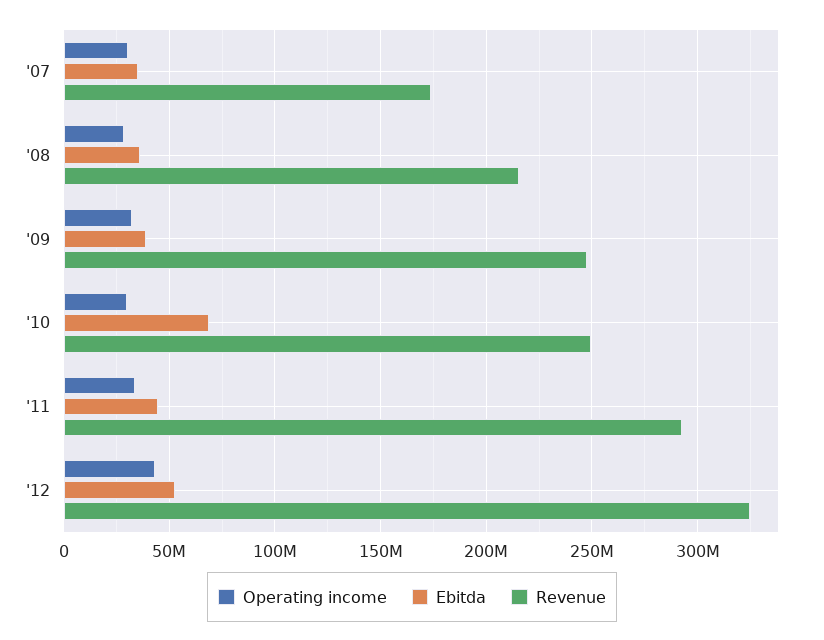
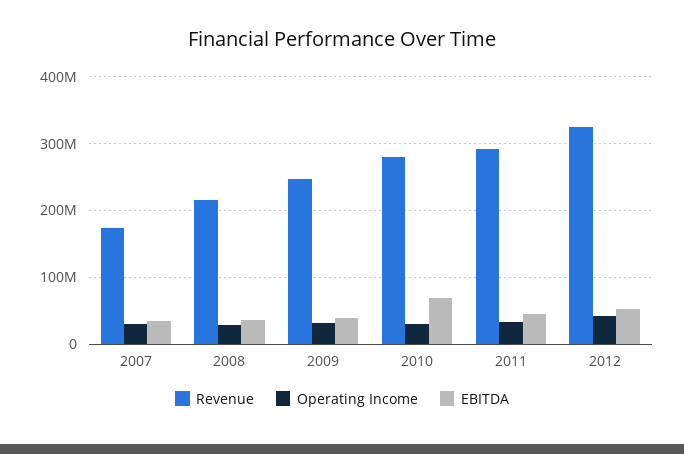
Revenue, '10: 250000000 -> 280000000

